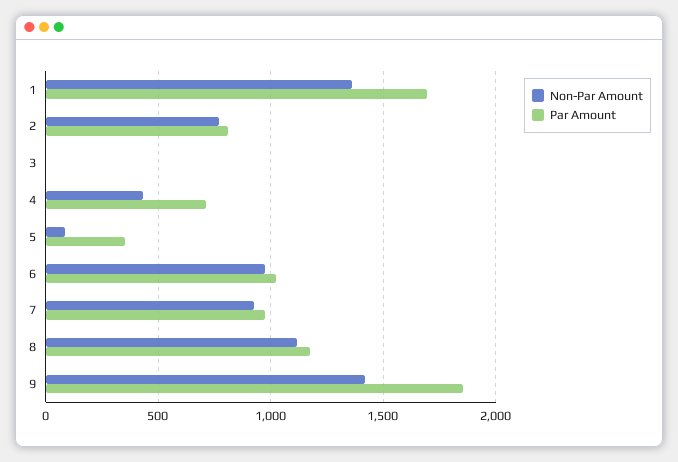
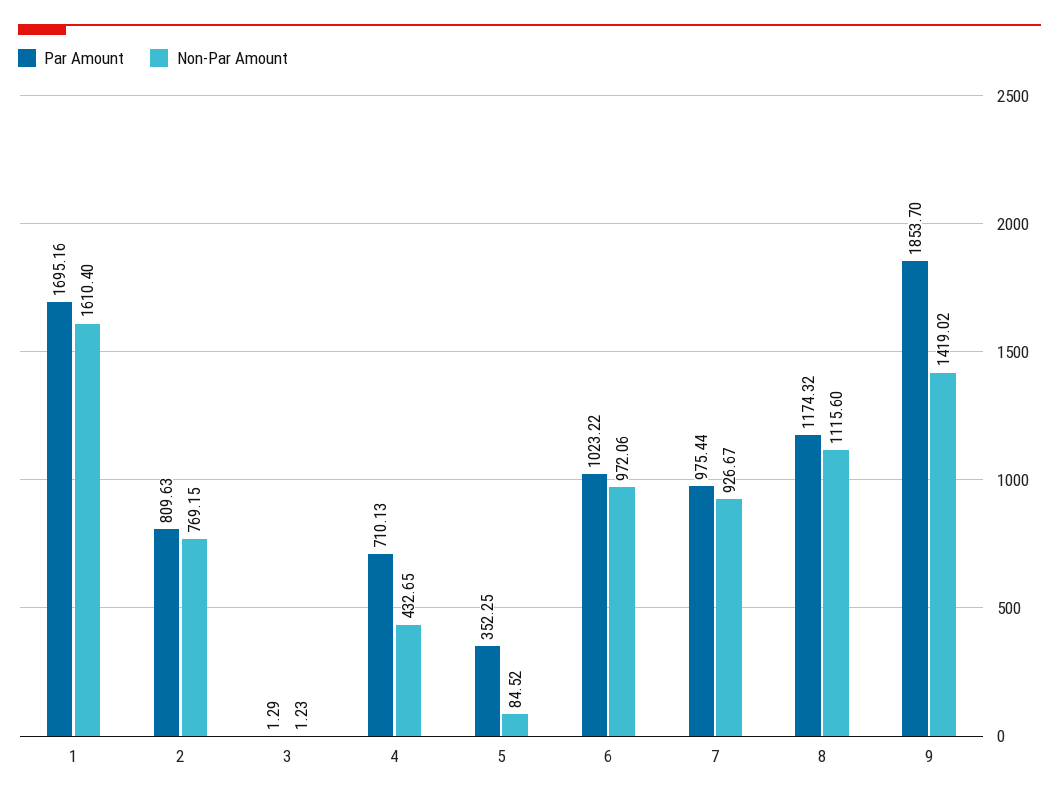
Non-Par Amount, 1: 1350 -> 1610.4

